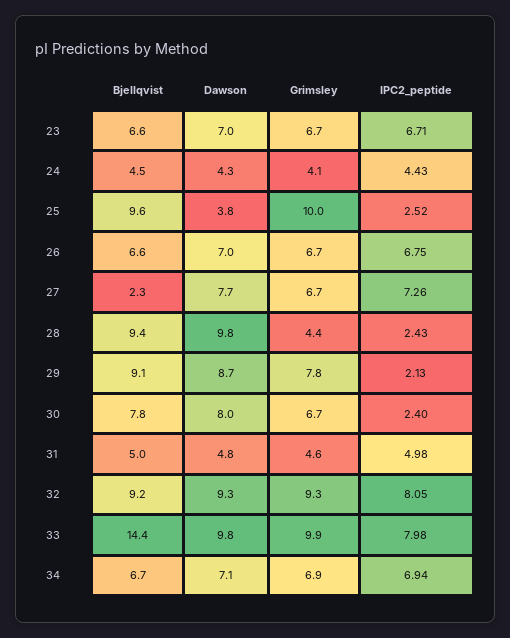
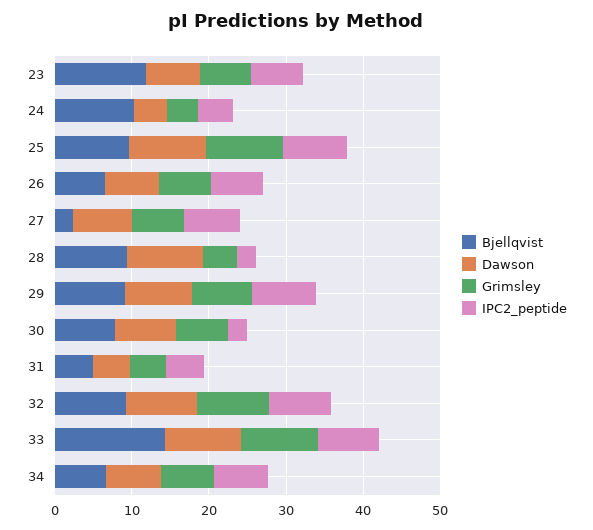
Bjellqvist, 23: 6.6 -> 12
Bjellqvist, 24: 4.5 -> 10
Dawson, 25: 3.8 -> 10
IPC2_peptide, 25: 2.52 -> 8
IPC2_peptide, 29: 2.13 -> 8

